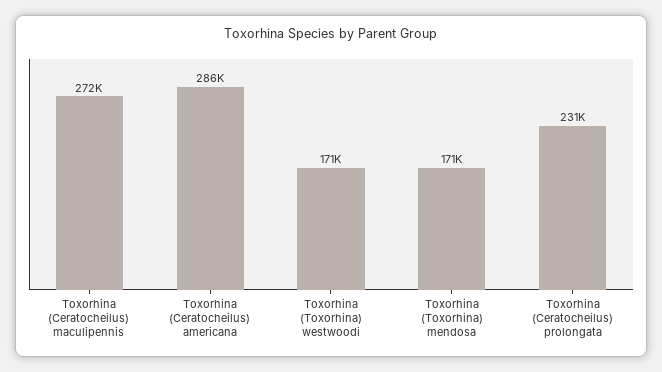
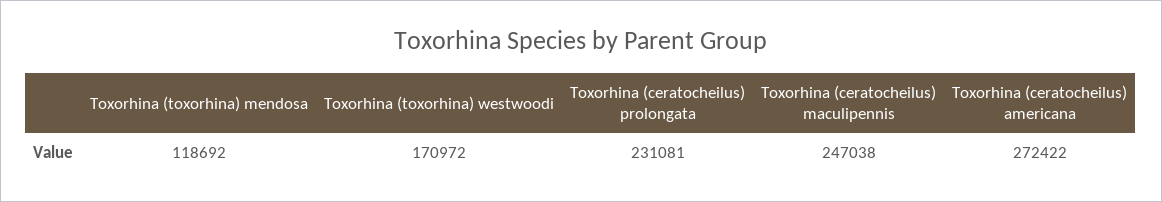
Toxorhina (Ceratocheilus) maculipennis: 272000 -> 247038
Toxorhina (Ceratocheilus) americana: 286000 -> 272422
Toxorhina (Toxorhina) mendosa: 171000 -> 118692

